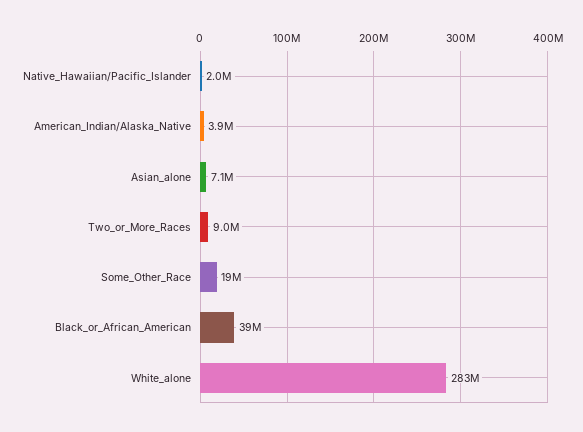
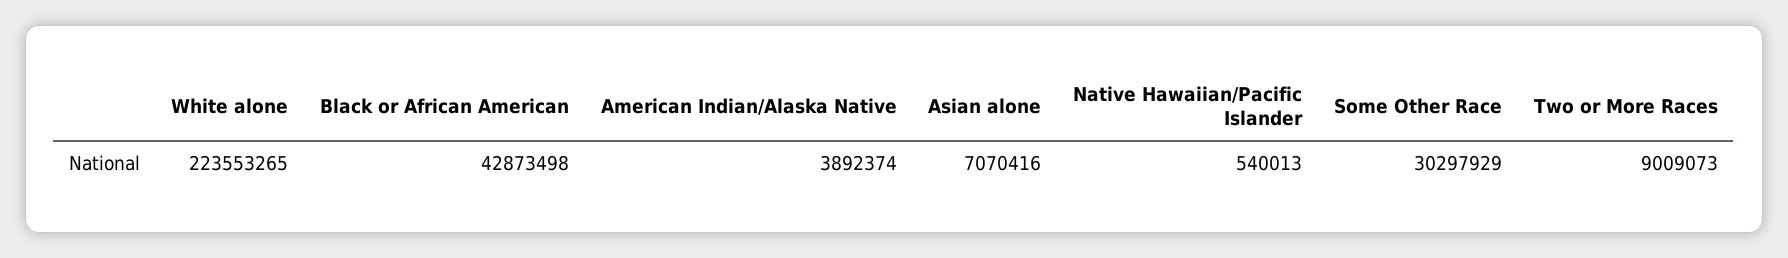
Native_Hawaiian/Pacific_Islander: 2000000 -> 540013
Some_Other_Race: 19000000 -> 30297929
Black_or_African_American: 39000000 -> 42873498
White_alone: 283000000 -> 223553265

